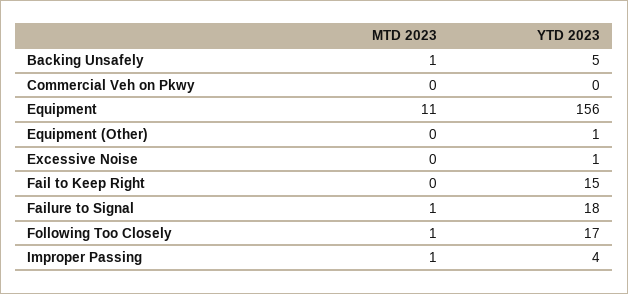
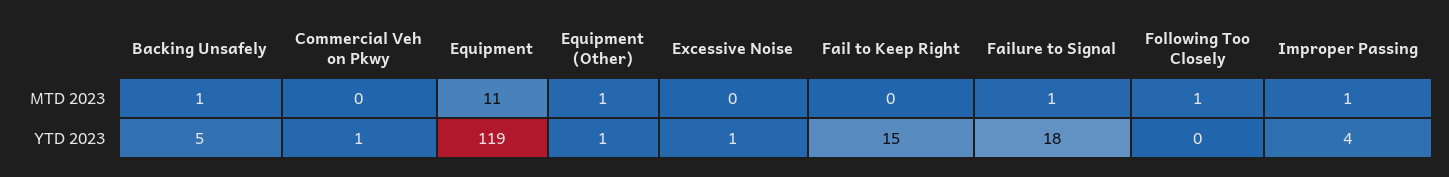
YTD 2023, Commercial Veh on Pkwy: 0 -> 1
YTD 2023, Equipment: 156 -> 119
MTD 2023, Equipment (Other): 0 -> 1
YTD 2023, Following Too Closely: 17 -> 0

